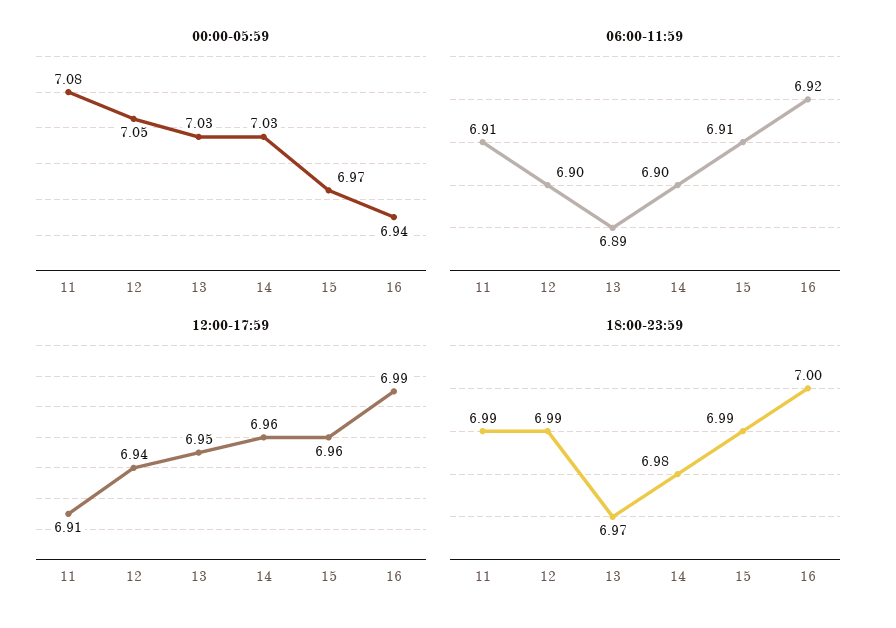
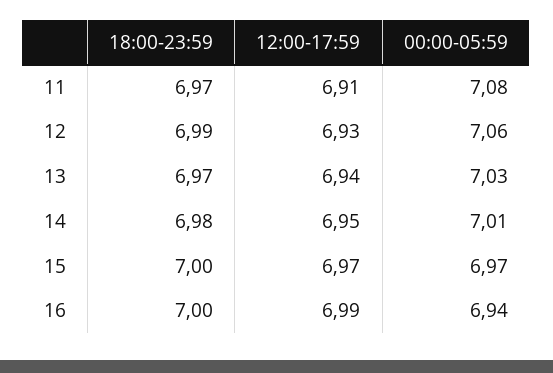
00:00-05:59, 12: 7.05 -> 7.06
00:00-05:59, 14: 7.03 -> 7.01
06:00-11:59, 11: 6.91 -> none
06:00-11:59, 12: 6.9 -> none
06:00-11:59, 13: 6.89 -> none
06:00-11:59, 14: 6.9 -> none
06:00-11:59, 15: 6.91 -> none
06:00-11:59, 16: 6.92 -> none
12:00-17:59, 12: 6.94 -> 6.93
12:00-17:59, 13: 6.95 -> 6.94
12:00-17:59, 14: 6.96 -> 6.95
12:00-17:59, 15: 6.96 -> 6.97
18:00-23:59, 11: 6.99 -> 6.97
18:00-23:59, 15: 6.99 -> 7

